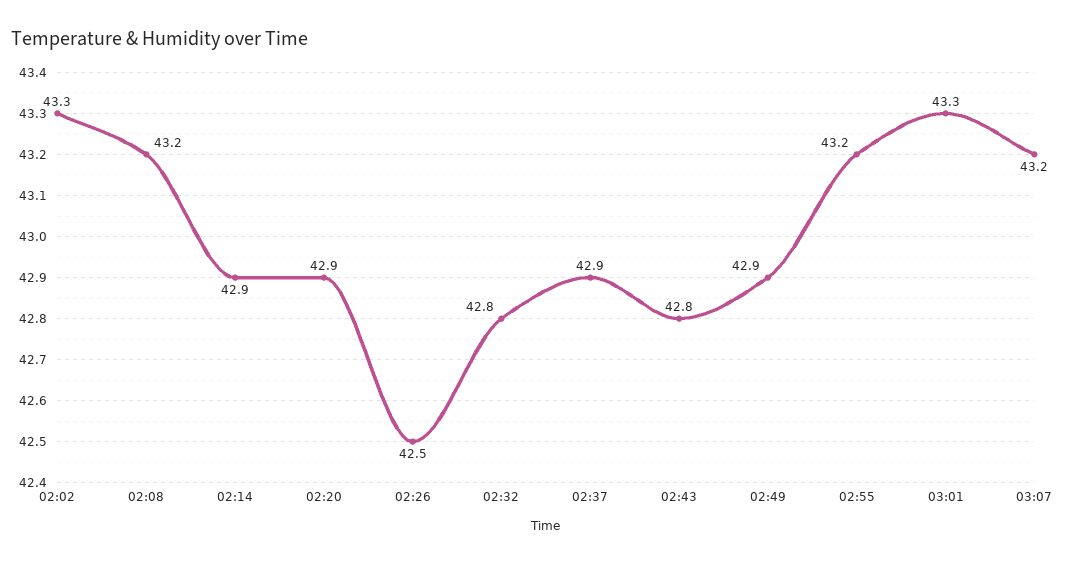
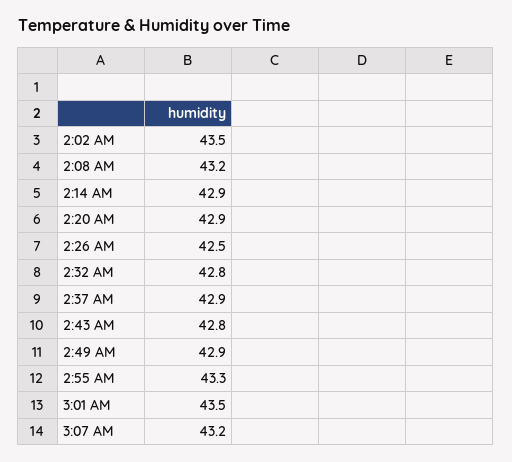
02:02: 43.3 -> 43.5
02:55: 43.2 -> 43.3
03:01: 43.3 -> 43.5

